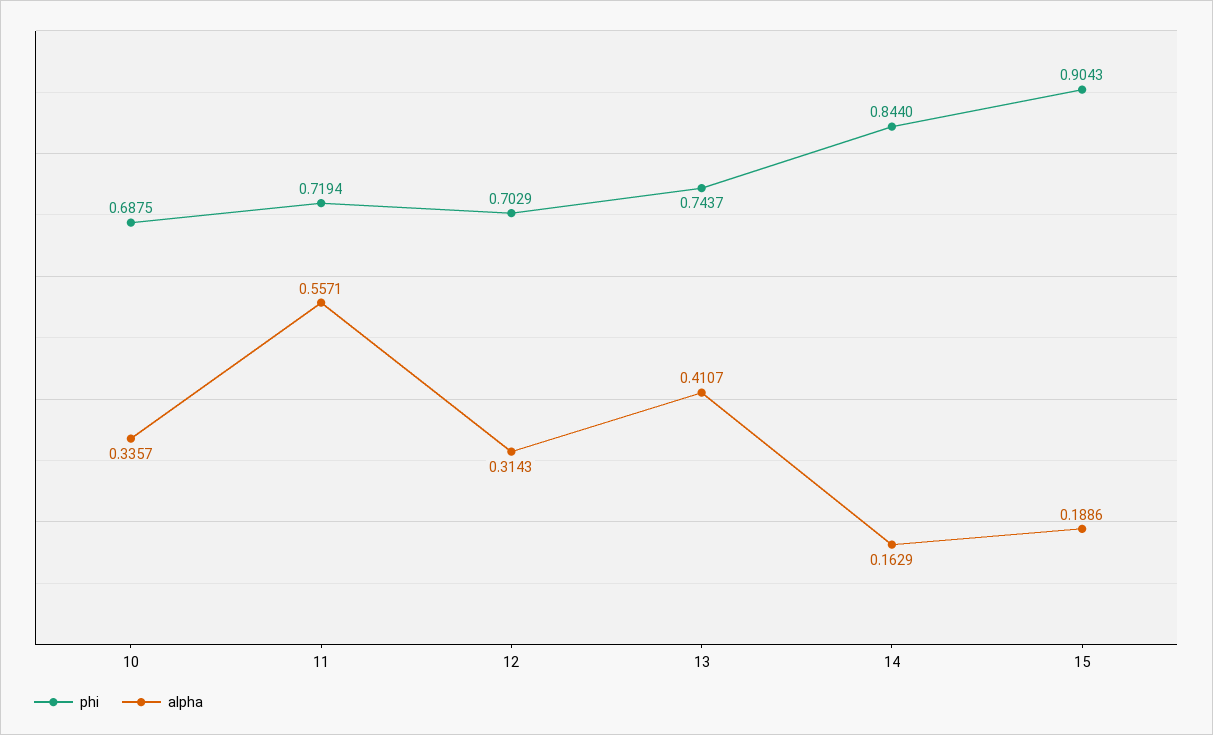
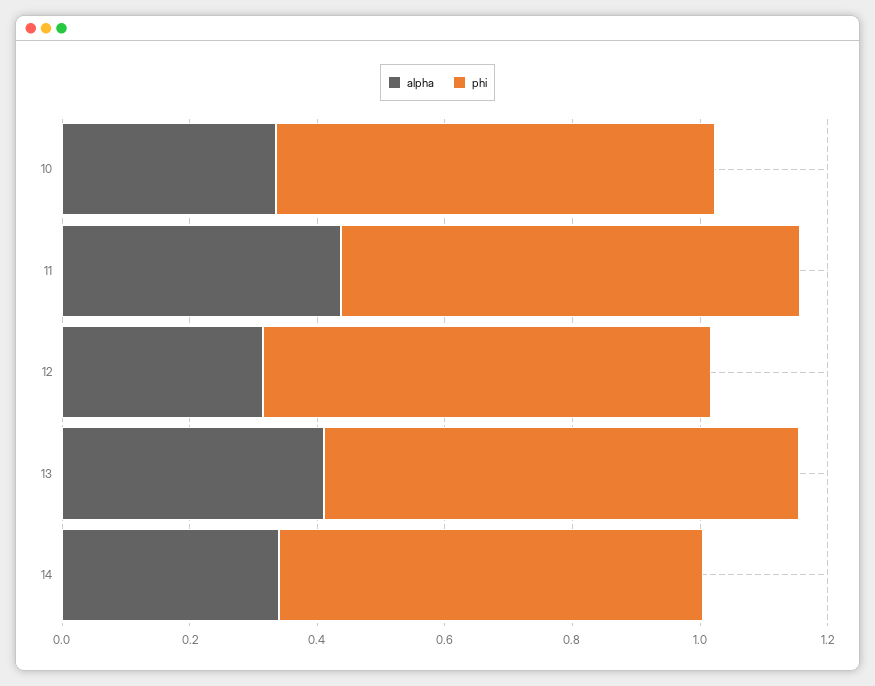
alpha, 11: 0.5571 -> 0.45
phi, 14: 0.844 -> 0.65
alpha, 14: 0.1629 -> 0.35
phi, 15: 0.9043 -> none
alpha, 15: 0.1886 -> none

